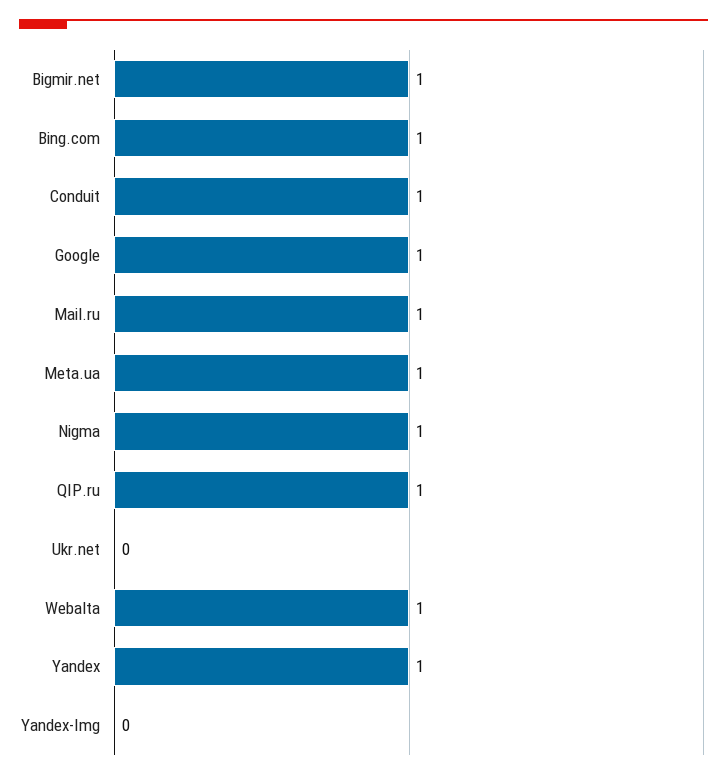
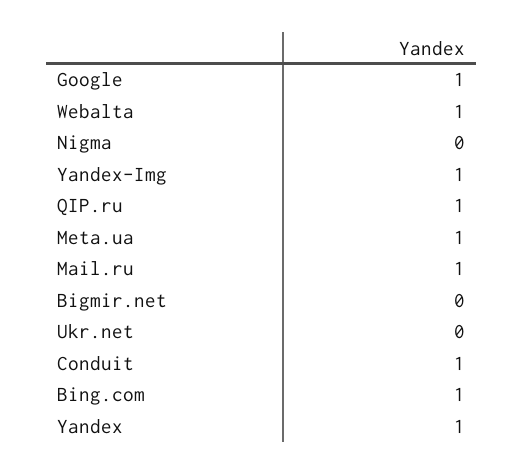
Bigmir.net: 1 -> 0
Nigma: 1 -> 0
Yandex-Img: 0 -> 1

